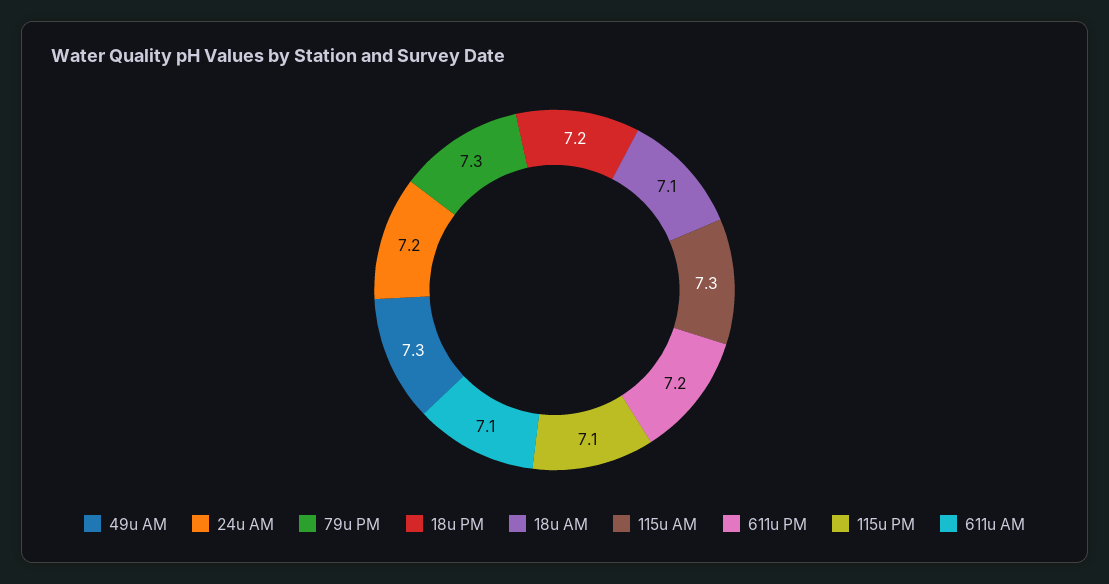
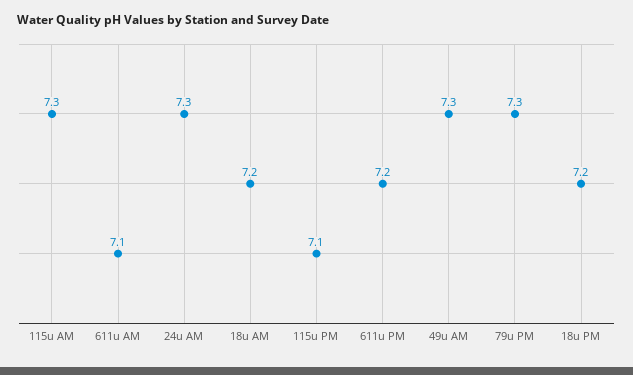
24u AM: 7.2 -> 7.3
18u AM: 7.1 -> 7.2

